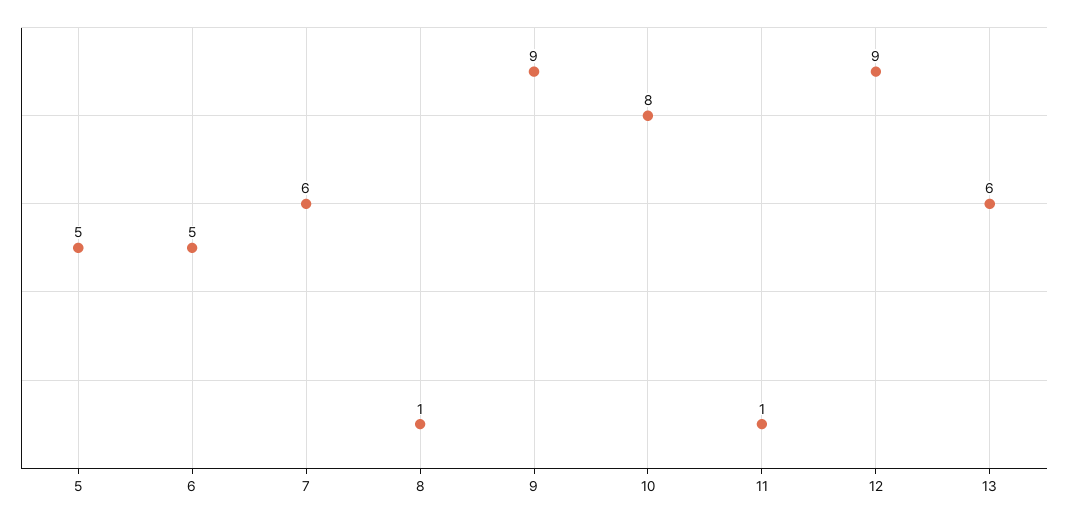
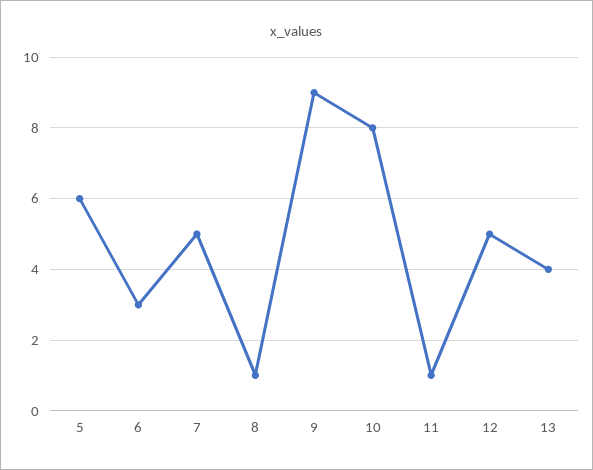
5: 5 -> 6
6: 5 -> 3
7: 6 -> 5
12: 9 -> 5
13: 6 -> 4

